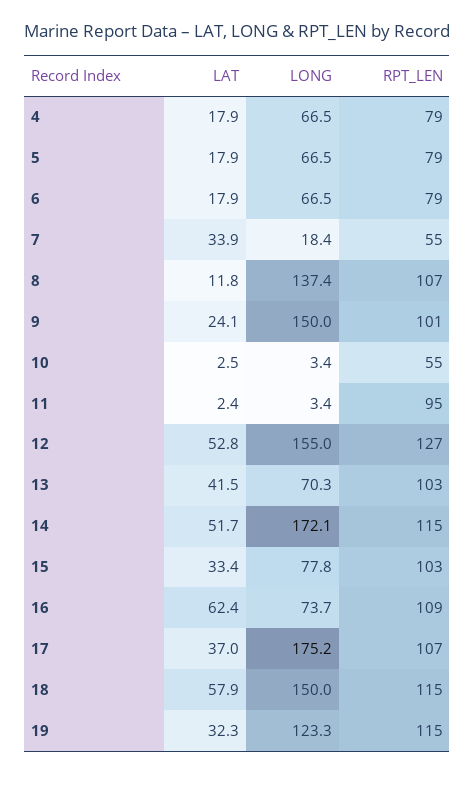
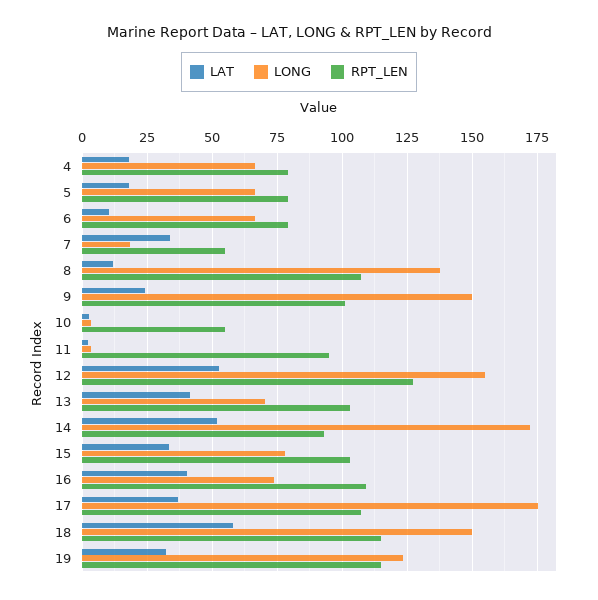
LAT, 6: 17.9 -> 10
RPT_LEN, 14: 115 -> 92.5
LAT, 16: 62.4 -> 40

